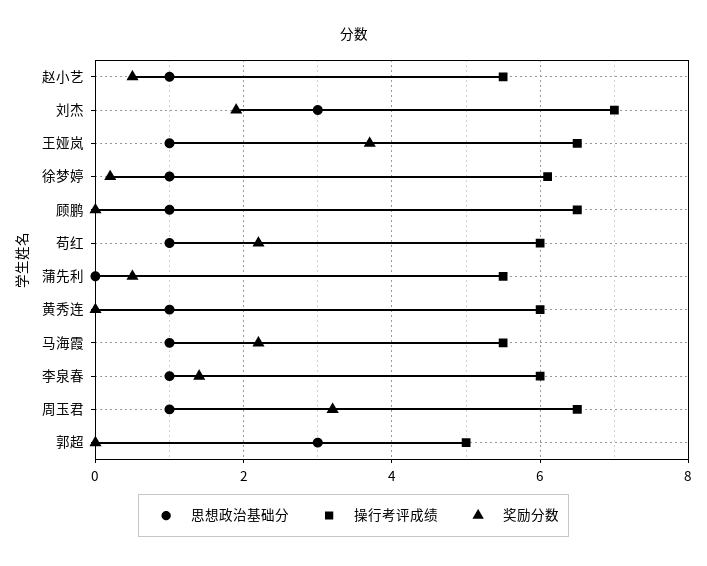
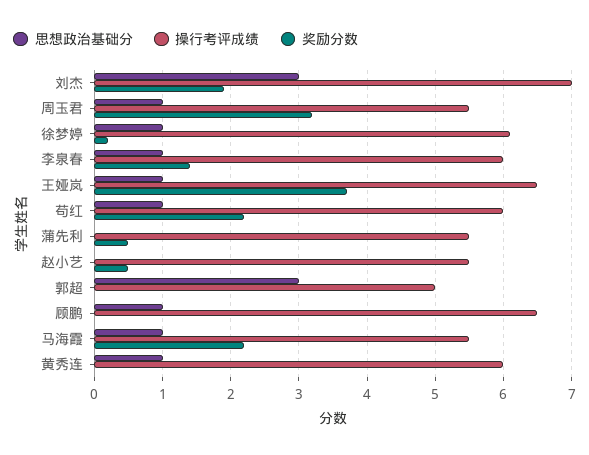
思想政治基础分, 赵小艺: 1 -> 0
操行考评成绩, 周玉君: 6.5 -> 5.5

